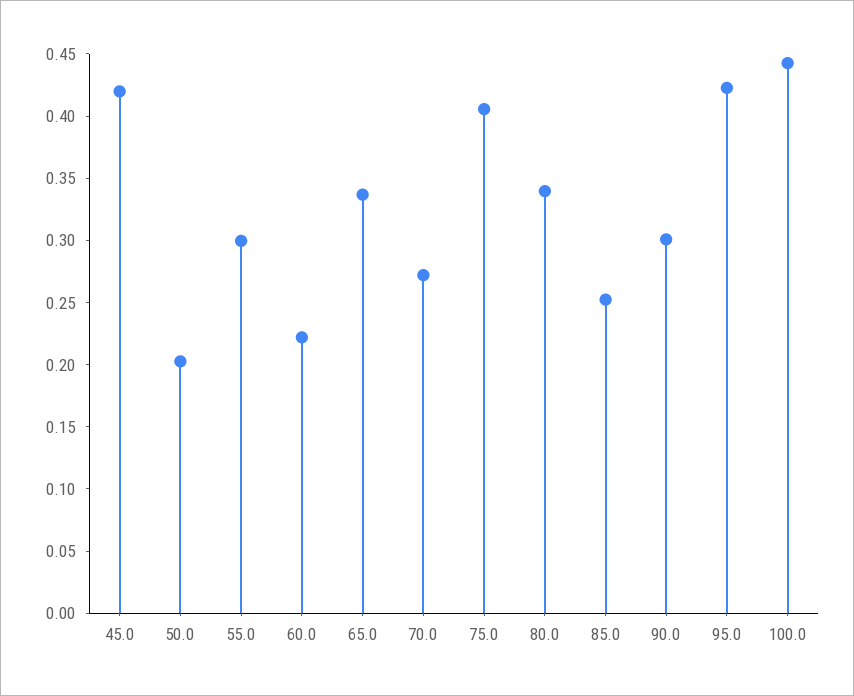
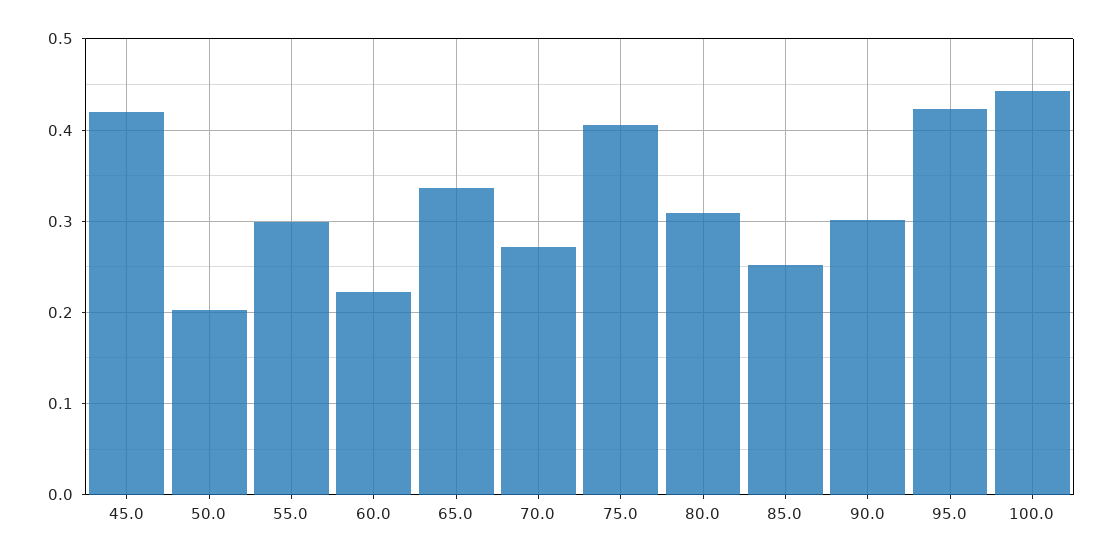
80.0: 0.34 -> 0.31

